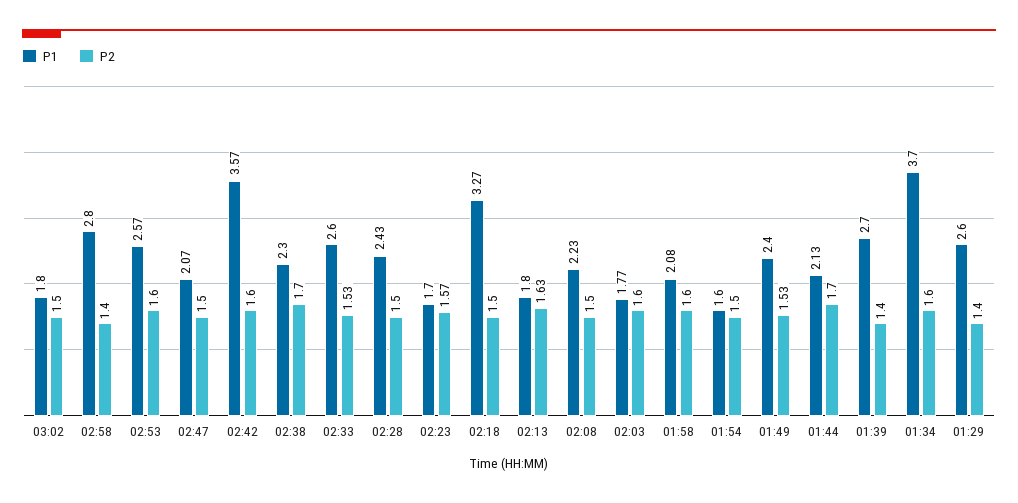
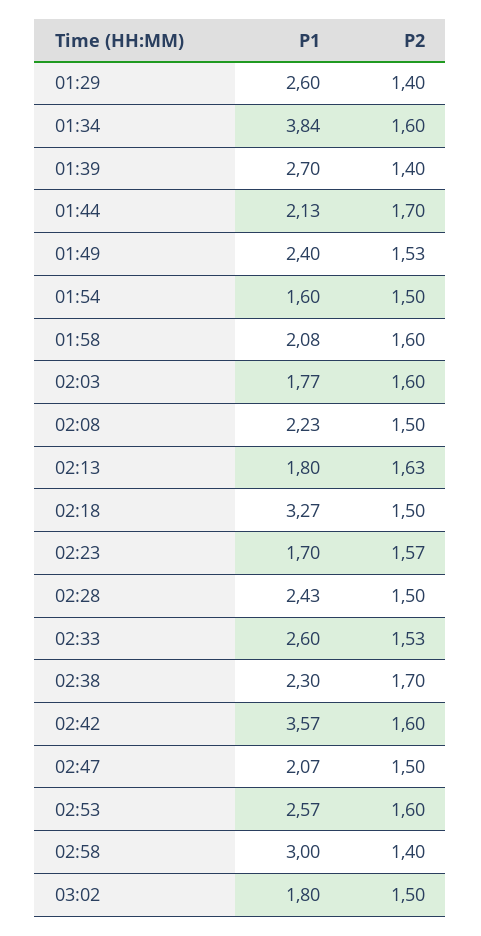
P1, 02:58: 2.8 -> 3
P1, 01:34: 3.7 -> 3.84

